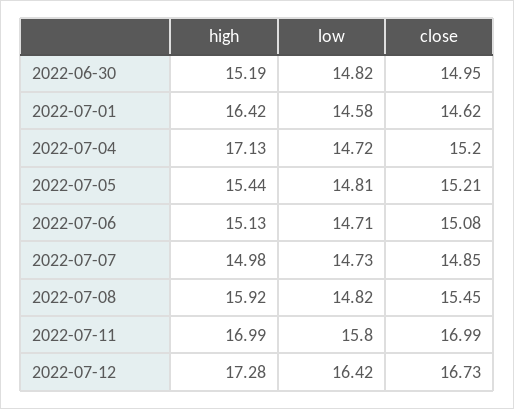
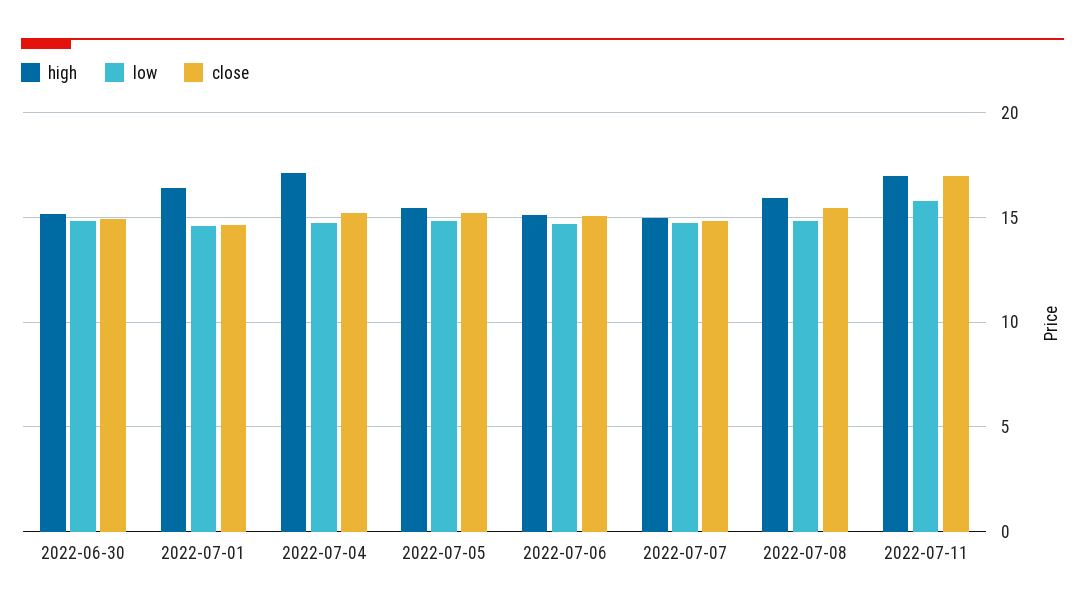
high, 2022-07-12: 17.28 -> none
low, 2022-07-12: 16.42 -> none
close, 2022-07-12: 16.73 -> none

